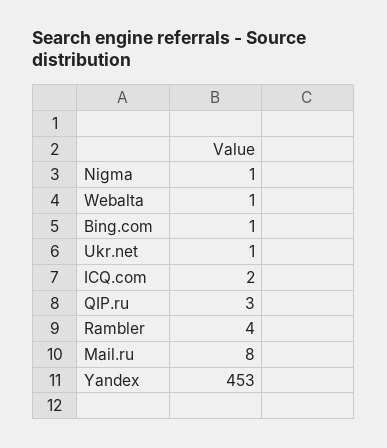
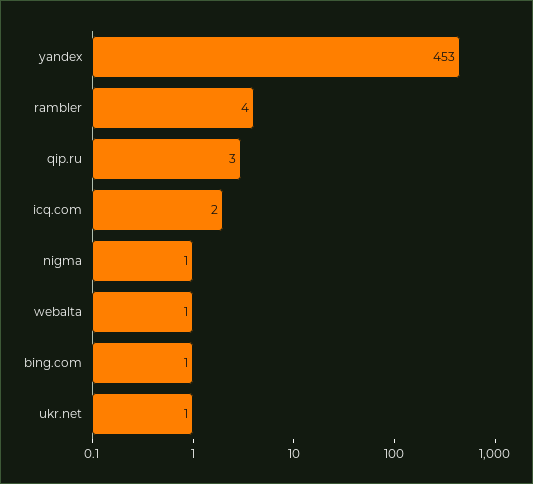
Mail.ru: 8 -> none

